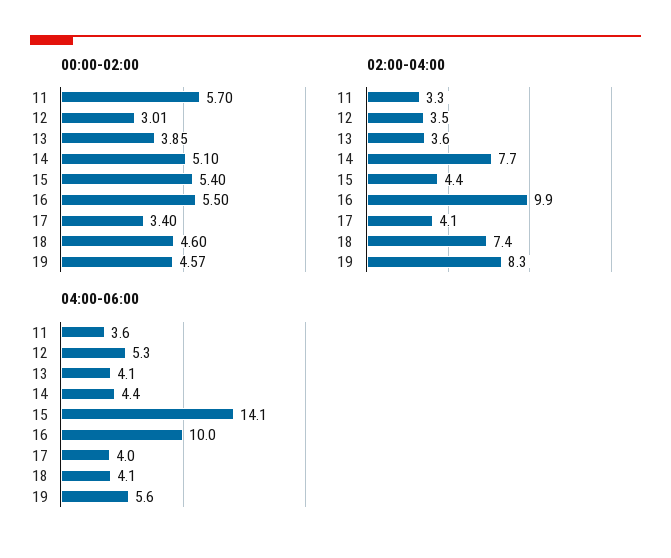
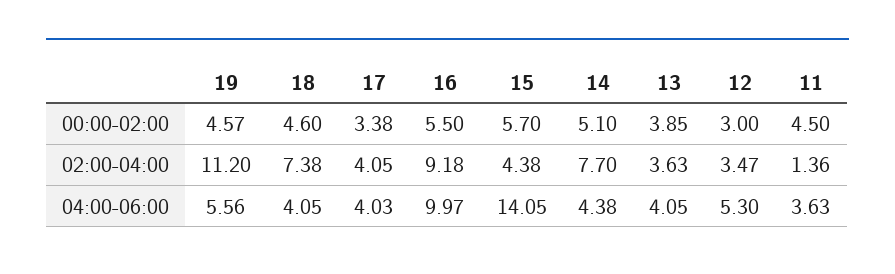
00:00-02:00, 11: 5.7 -> 4.5
00:00-02:00, 12: 3.01 -> 3
00:00-02:00, 15: 5.4 -> 5.7
00:00-02:00, 17: 3.4 -> 3.38
02:00-04:00, 11: 3.3 -> 1.36
02:00-04:00, 16: 9.9 -> 9.18
02:00-04:00, 19: 8.3 -> 11.2

